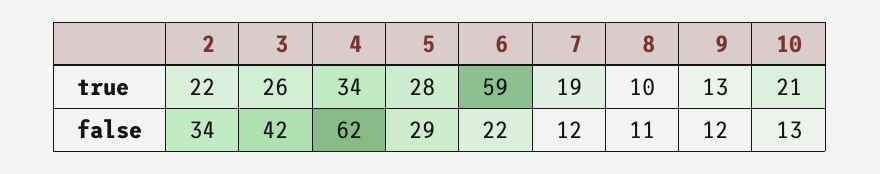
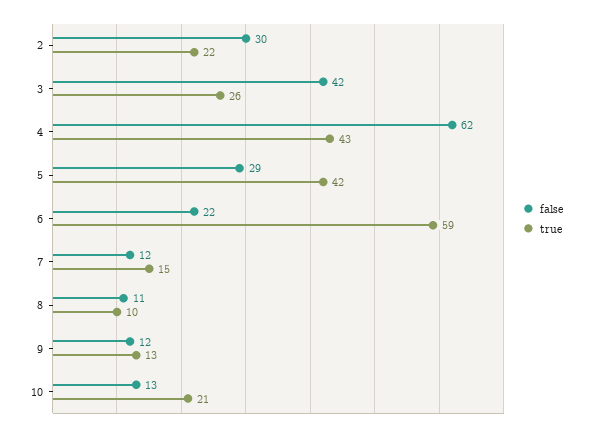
true, 4: 34 -> 43
true, 5: 28 -> 42
true, 7: 19 -> 15
false, 2: 34 -> 30

